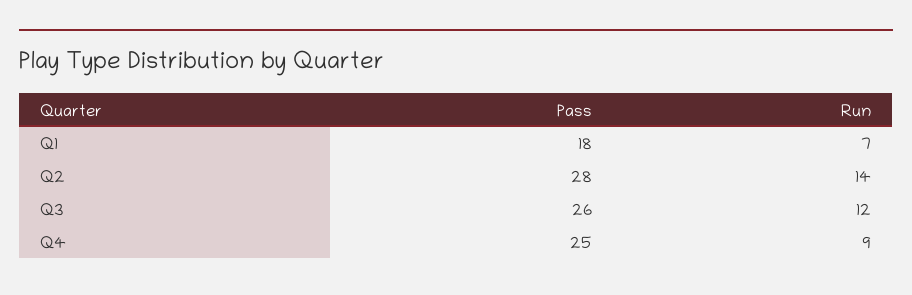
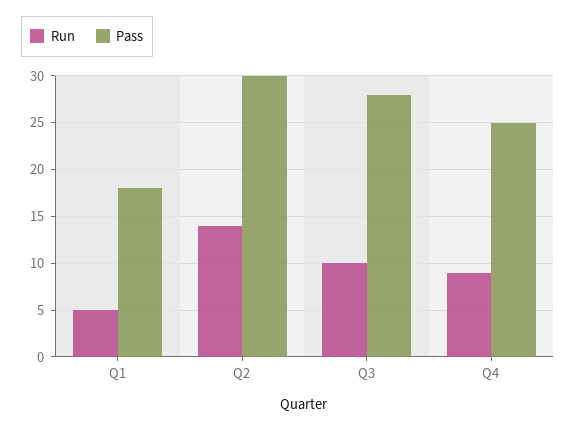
Run, Q1: 7 -> 5
Pass, Q2: 28 -> 30
Pass, Q3: 26 -> 28
Run, Q3: 12 -> 10

